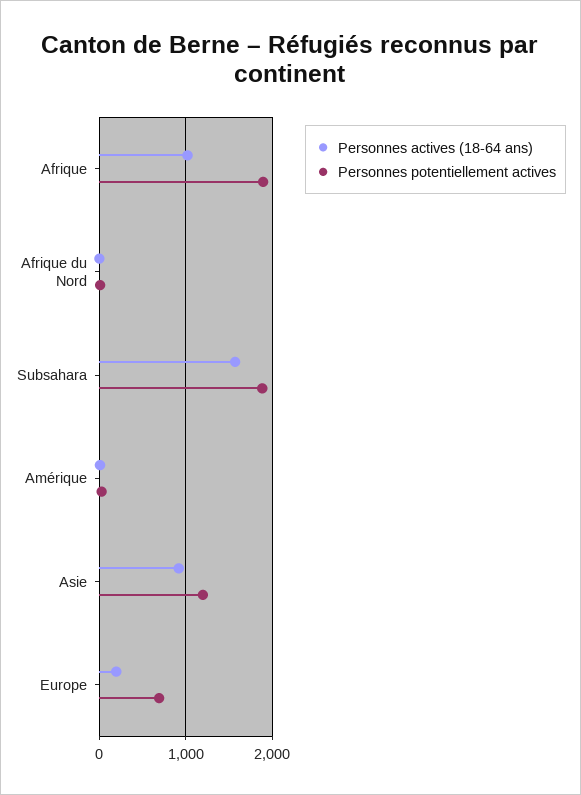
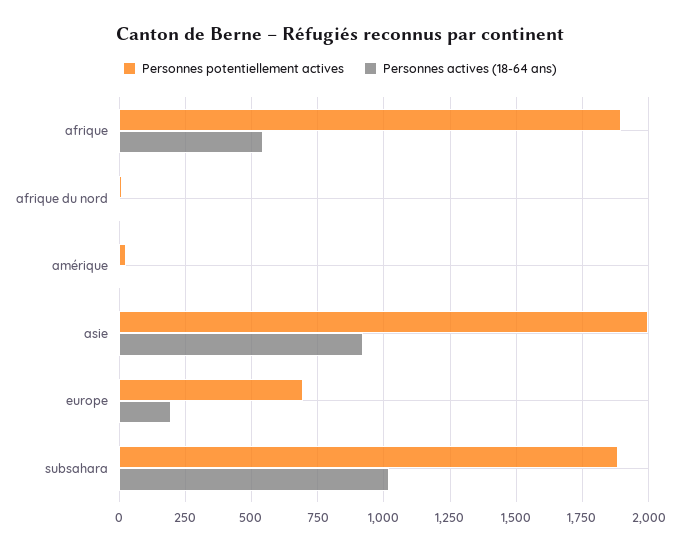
Personnes actives (18-64 ans), Afrique: 1000 -> 550
Personnes actives (18-64 ans), Subsahara: 1600 -> 1025
Personnes potentiellement actives, Asie: 1200 -> 2000

